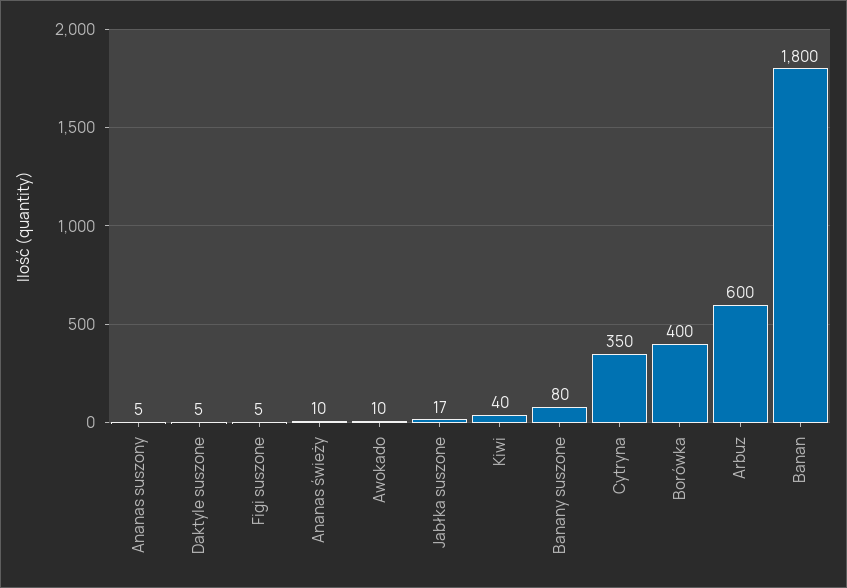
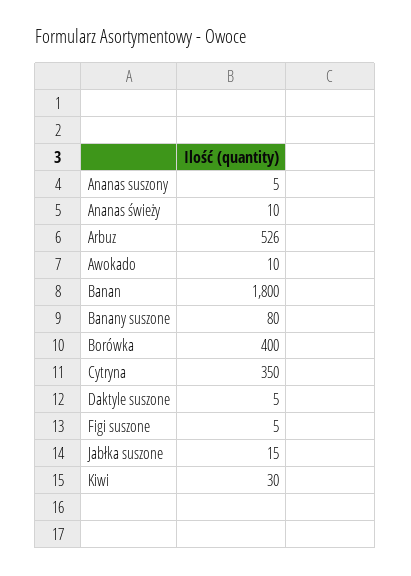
Jabłka suszone: 17 -> 15
Kiwi: 40 -> 30
Arbuz: 600 -> 526

